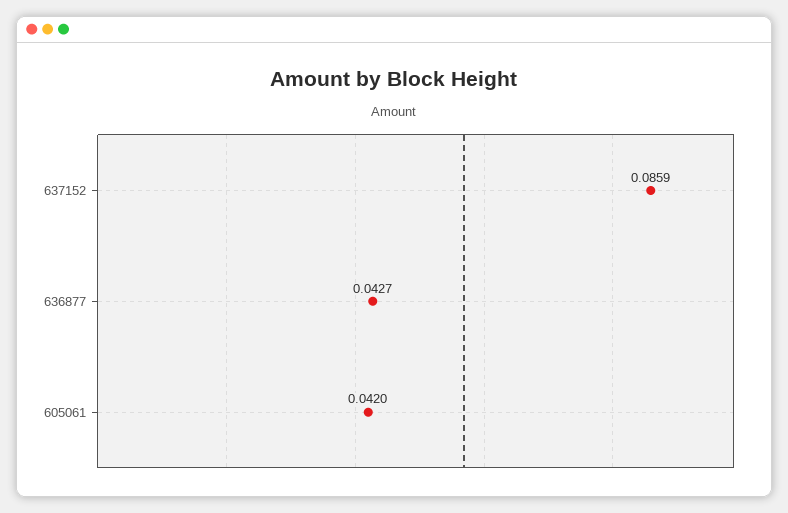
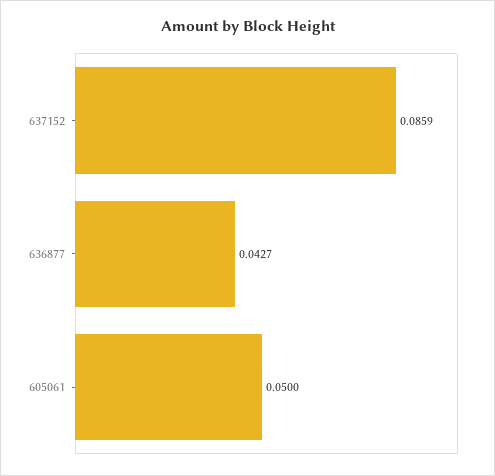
605061: 0.042 -> 0.05

